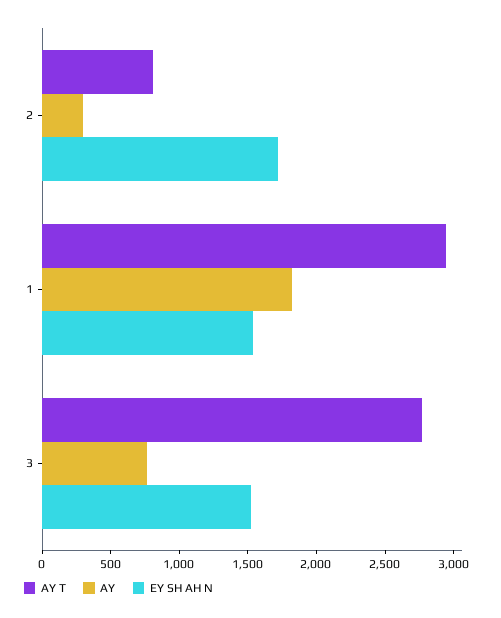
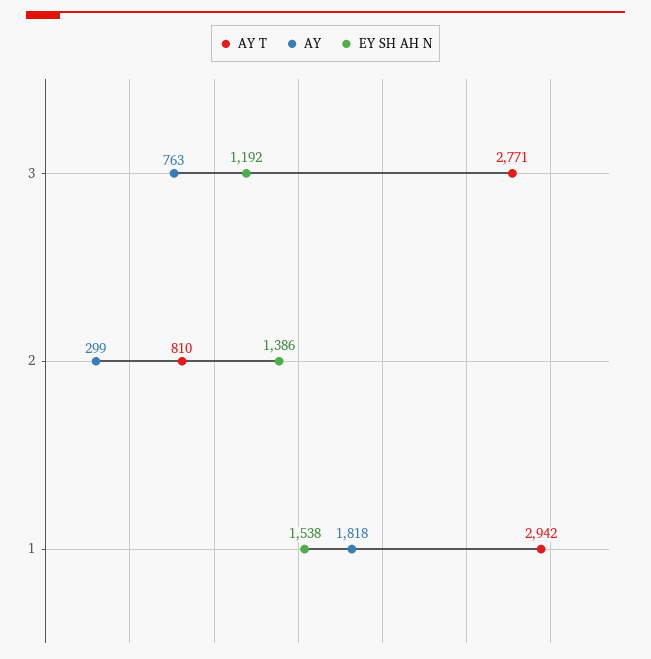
EY SH AH N, 2: 1700 -> 1386
EY SH AH N, 3: 1500 -> 1192

